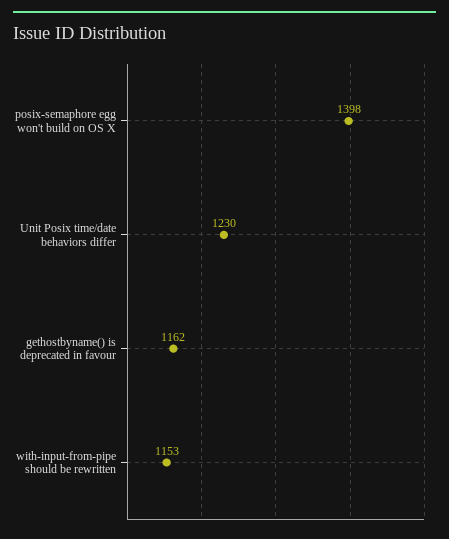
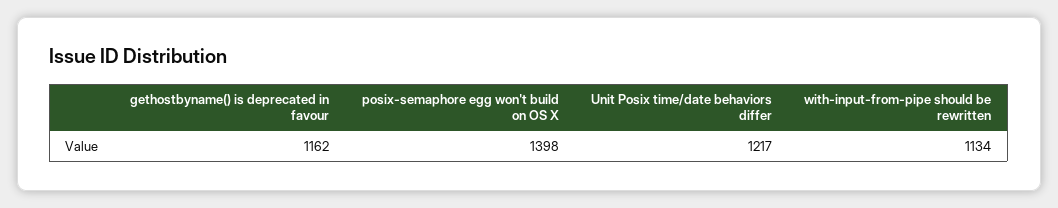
Unit Posix time/date behaviors differ: 1230 -> 1217
with-input-from-pipe should be rewritten: 1153 -> 1134

